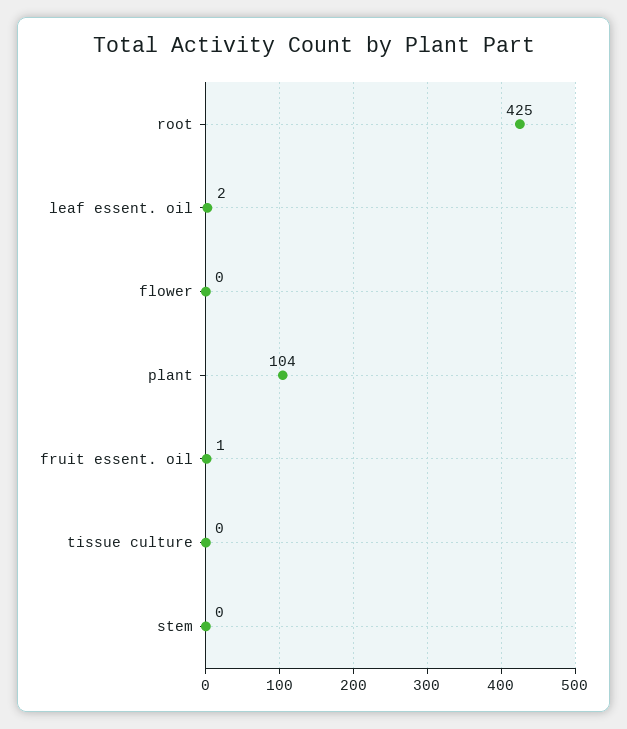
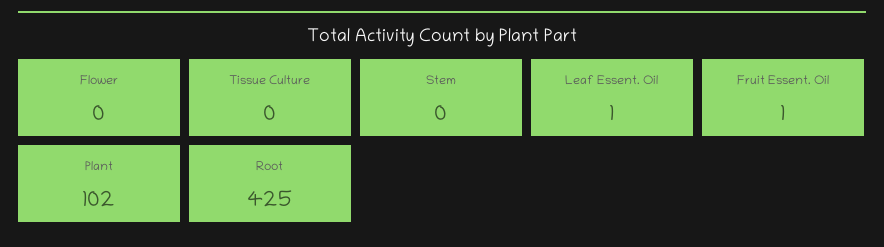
leaf essent. oil: 2 -> 1
plant: 104 -> 102

